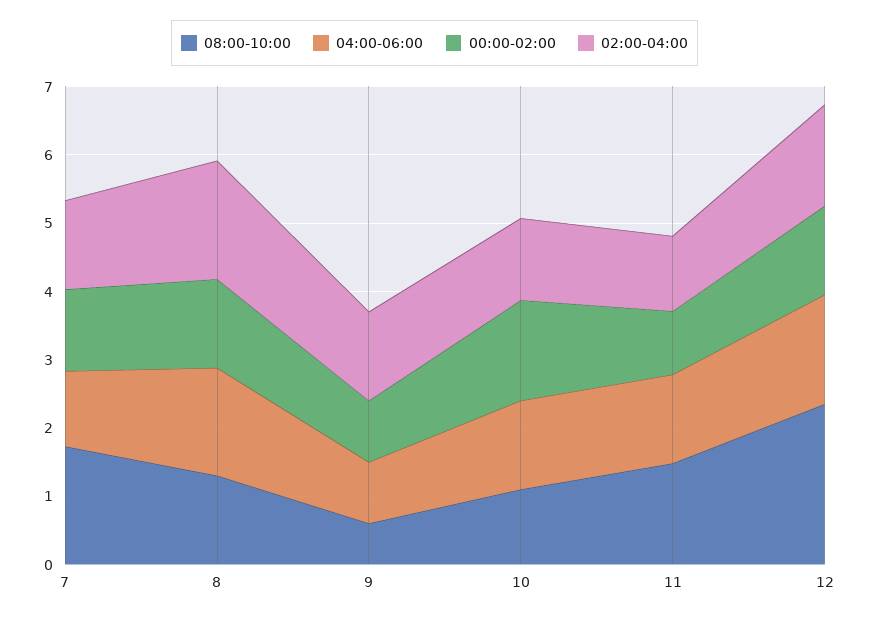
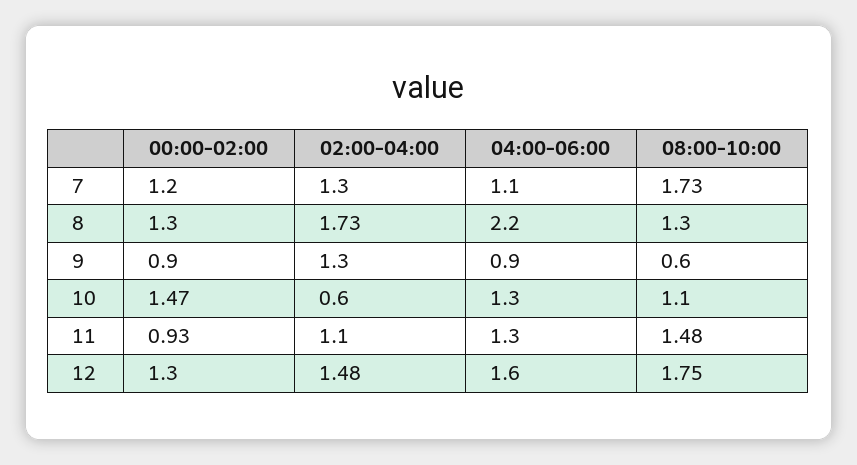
04:00-06:00, 8: 1.6 -> 2.2
02:00-04:00, 10: 1.2 -> 0.6
08:00-10:00, 12: 2.4 -> 1.75

